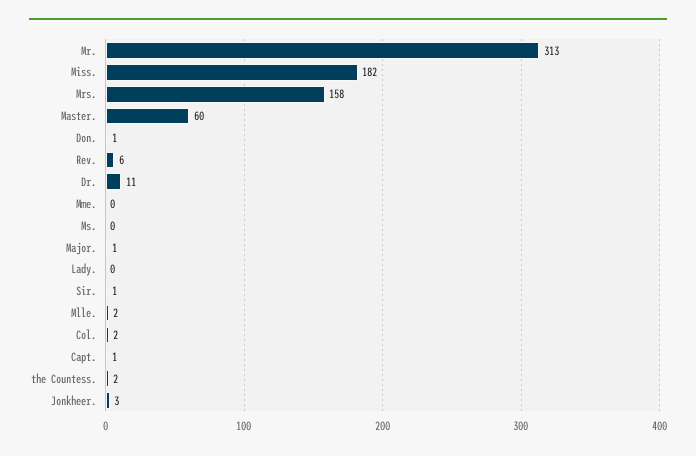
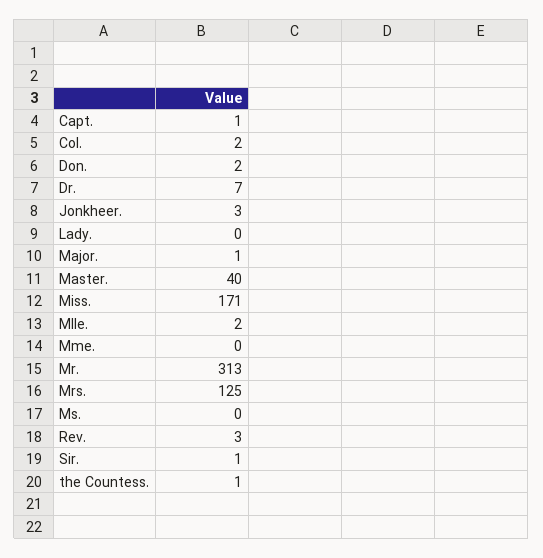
Miss.: 182 -> 171
Mrs.: 158 -> 125
Master.: 60 -> 40
Don.: 1 -> 2
Rev.: 6 -> 3
Dr.: 11 -> 7
the Countess.: 2 -> 1

